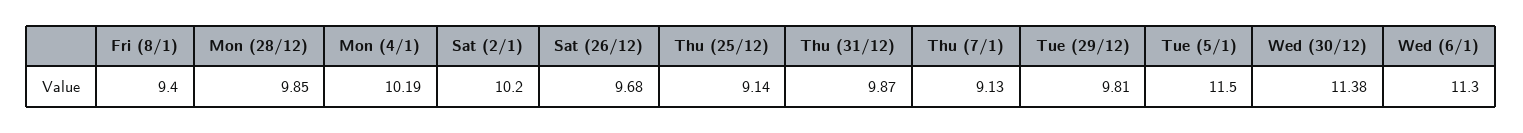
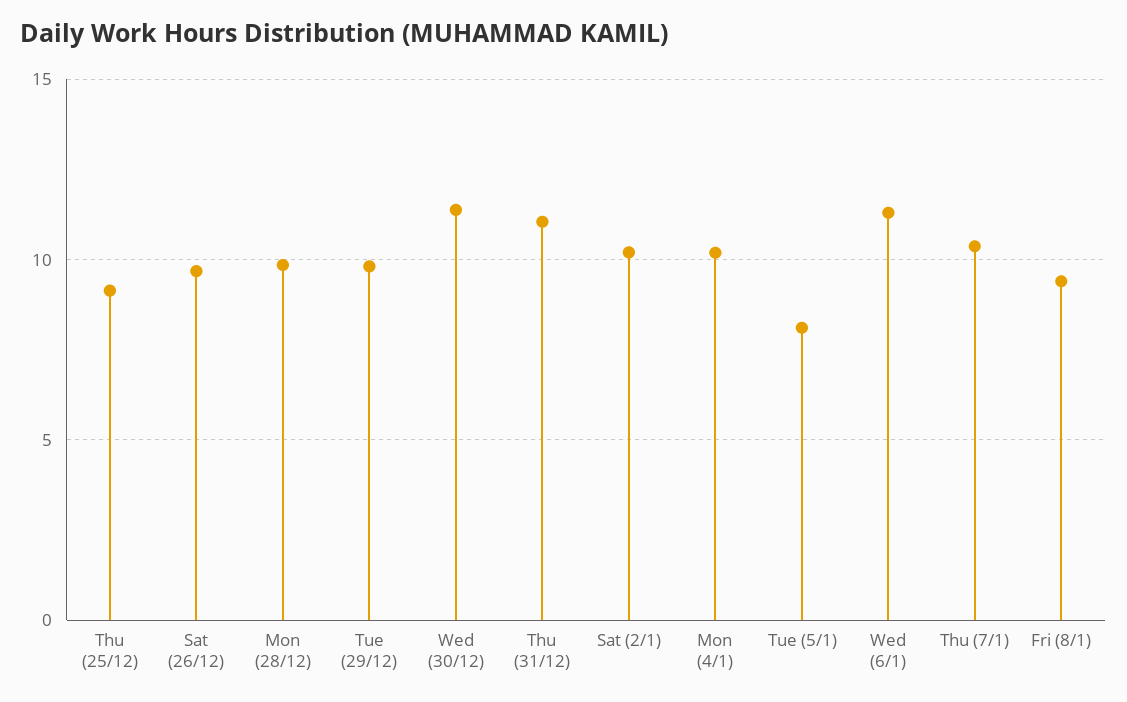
Thu (31/12): 9.87 -> 11
Thu (7/1): 9.13 -> 10.5
Tue (5/1): 11.5 -> 8

